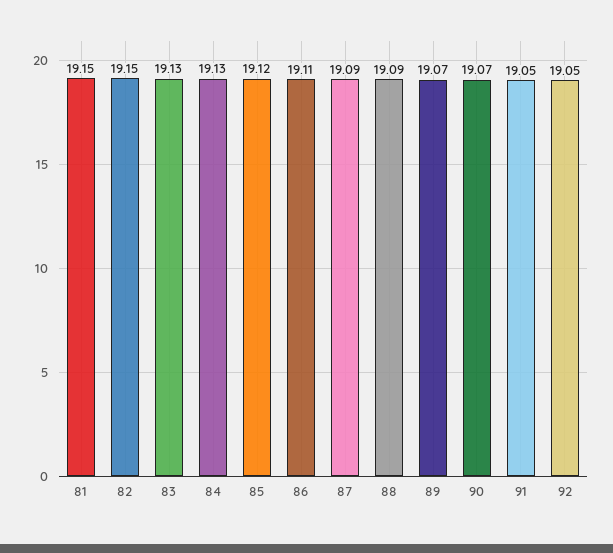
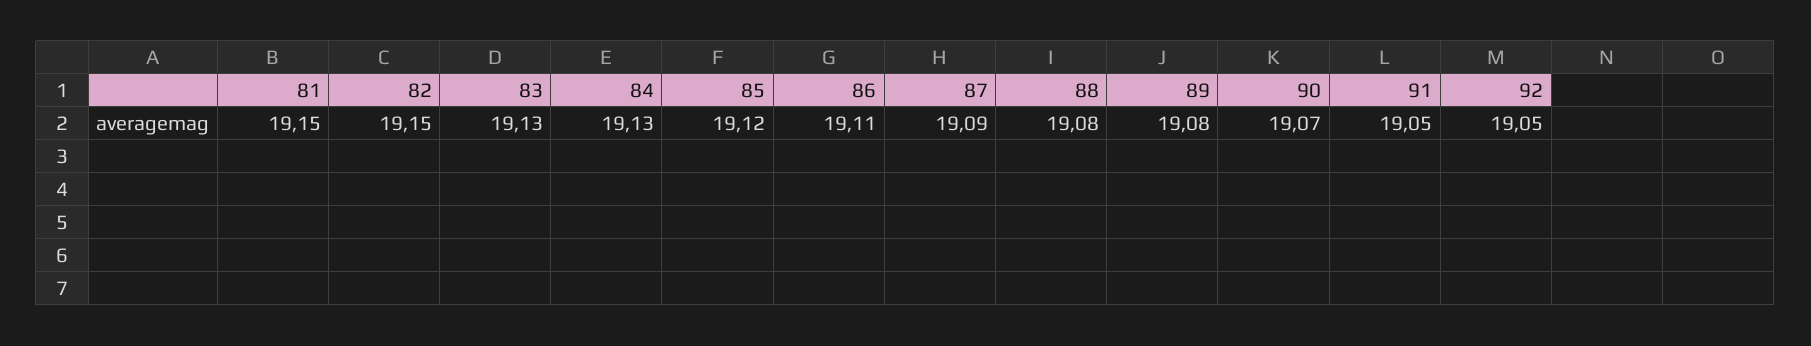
88: 19.09 -> 19.08
89: 19.07 -> 19.08

